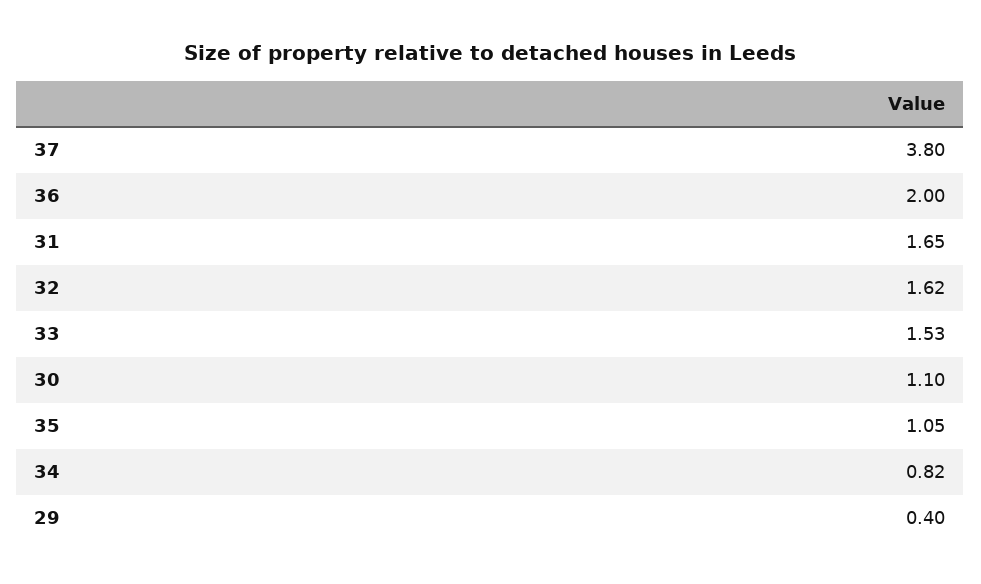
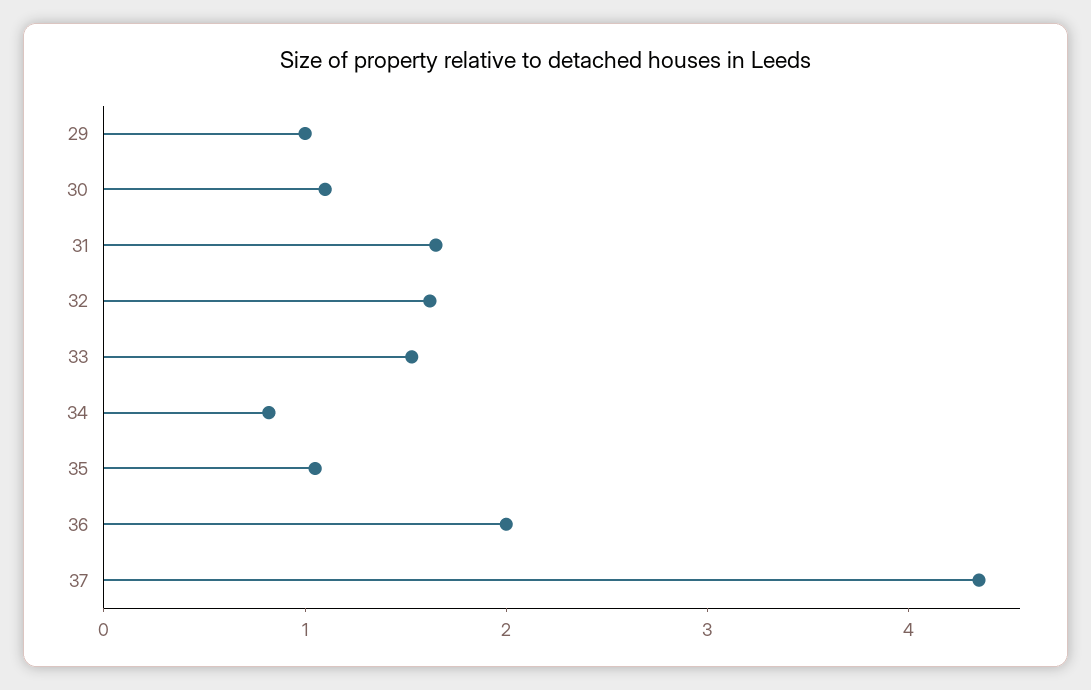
37: 3.8 -> 4.4
29: 0.4 -> 1

